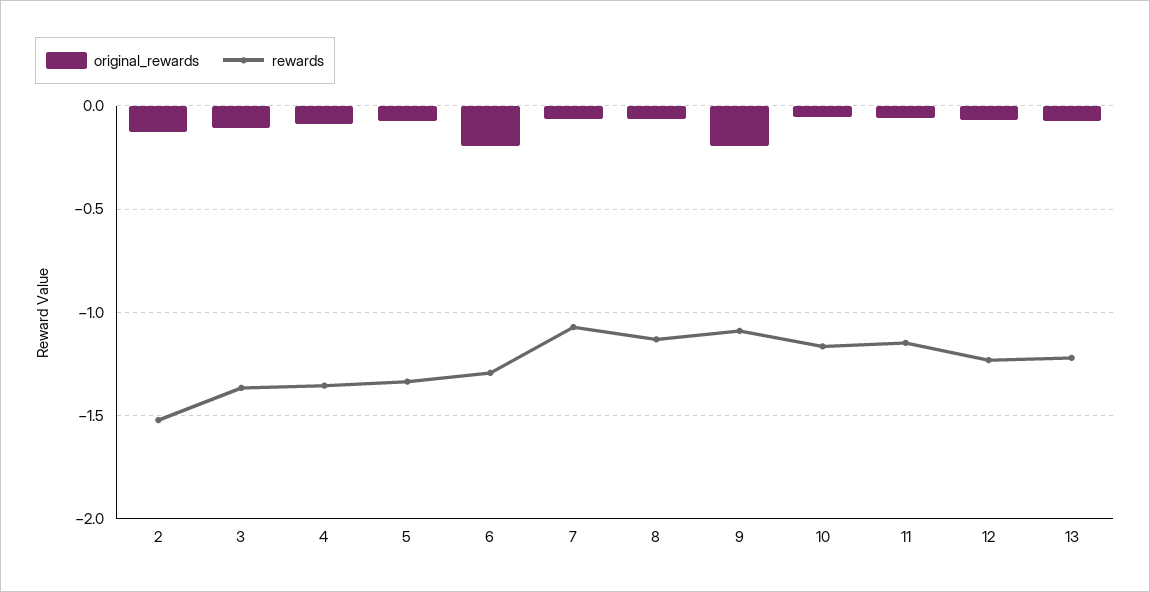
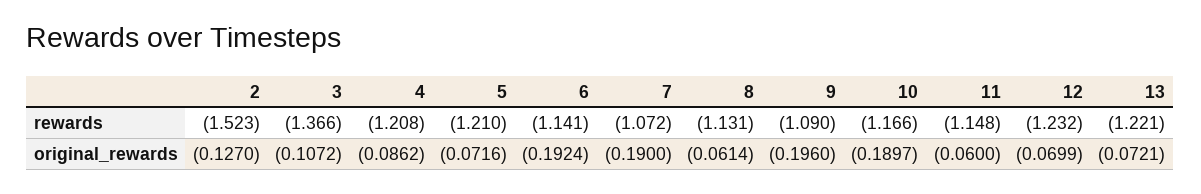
rewards, 4: -1.35 -> -1.208
rewards, 5: -1.35 -> -1.21
rewards, 6: -1.3 -> -1.141
original_rewards, 7: -0.05 -> -0.19
original_rewards, 10: -0.05 -> -0.1897

